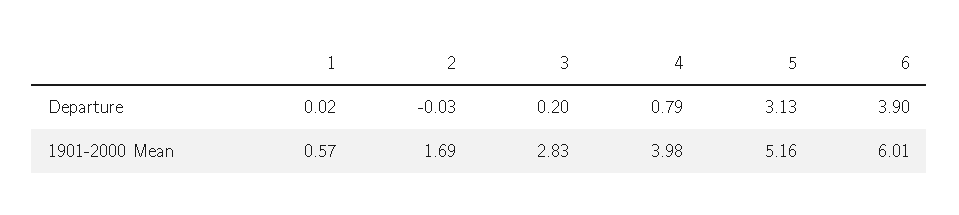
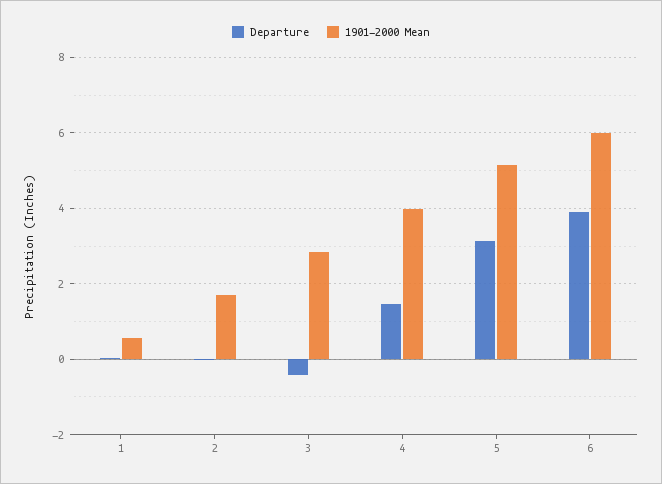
Departure, 3: 0.2 -> -0.4
Departure, 4: 0.79 -> 1.4

